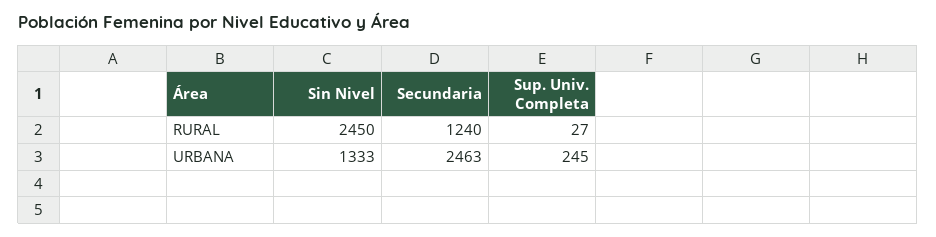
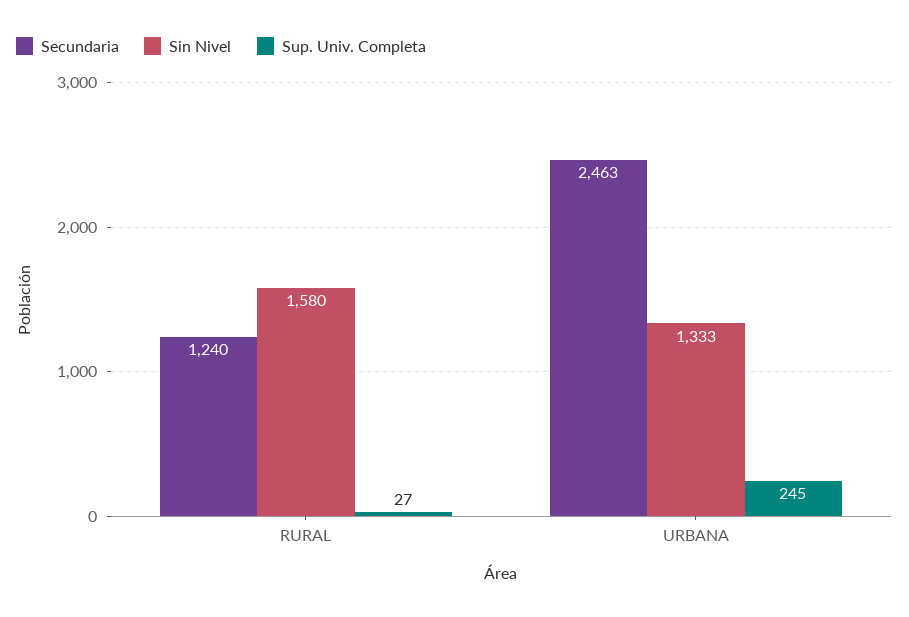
Sin Nivel, RURAL: 2450 -> 1580

